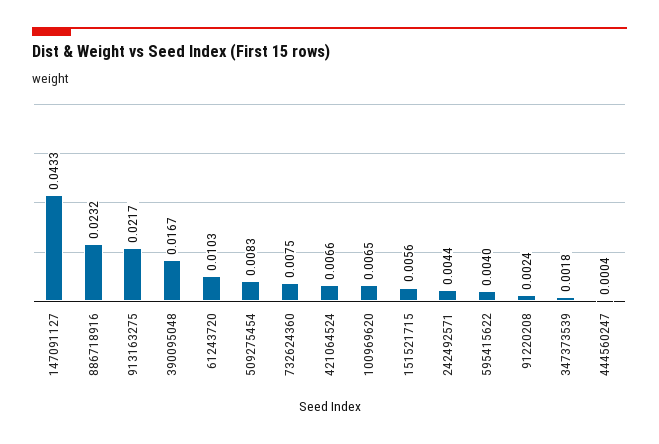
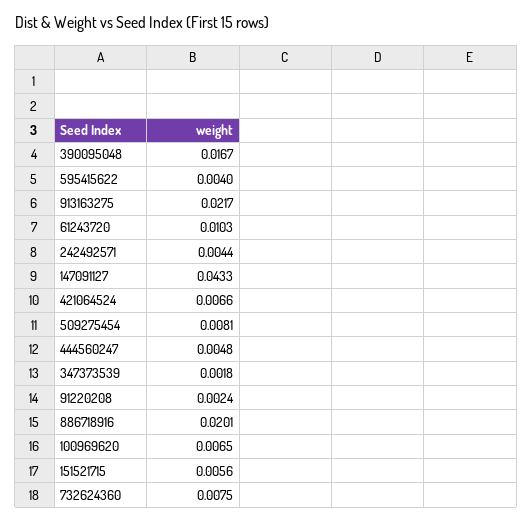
886718916: 0.0232 -> 0.0201
509275454: 0.0083 -> 0.0081
444560247: 0.0004 -> 0.0048

